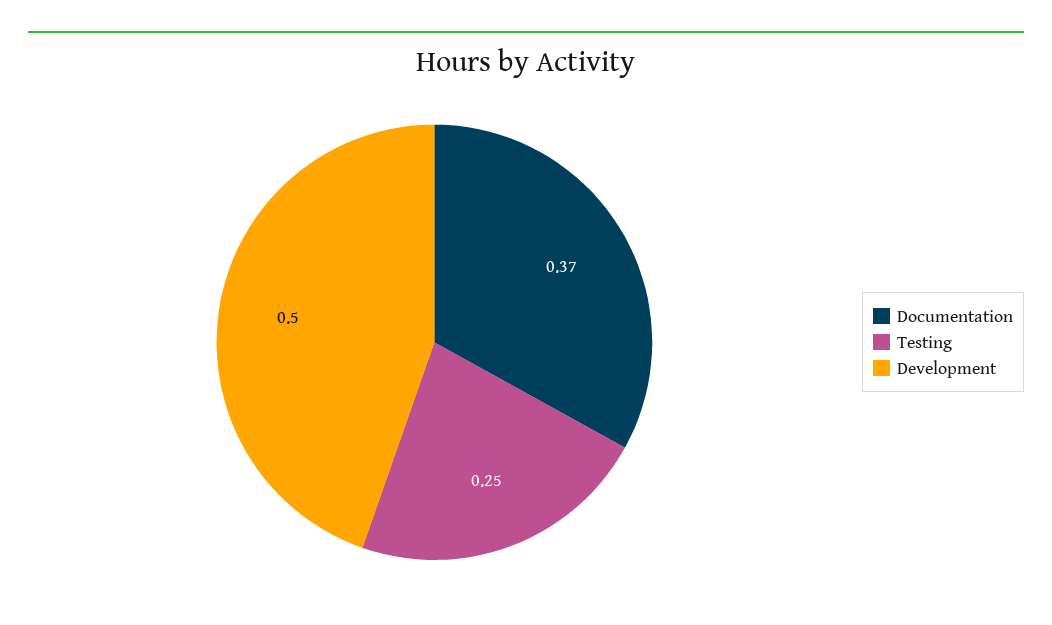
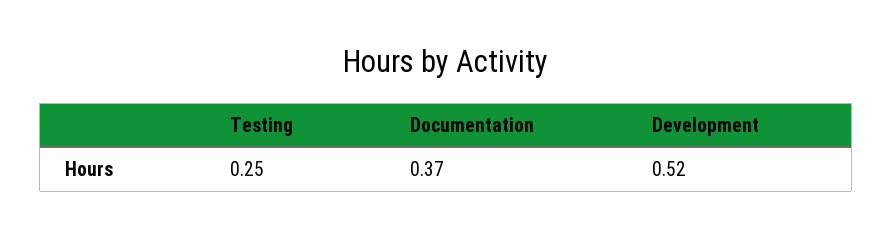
Development: 0.5 -> 0.52

